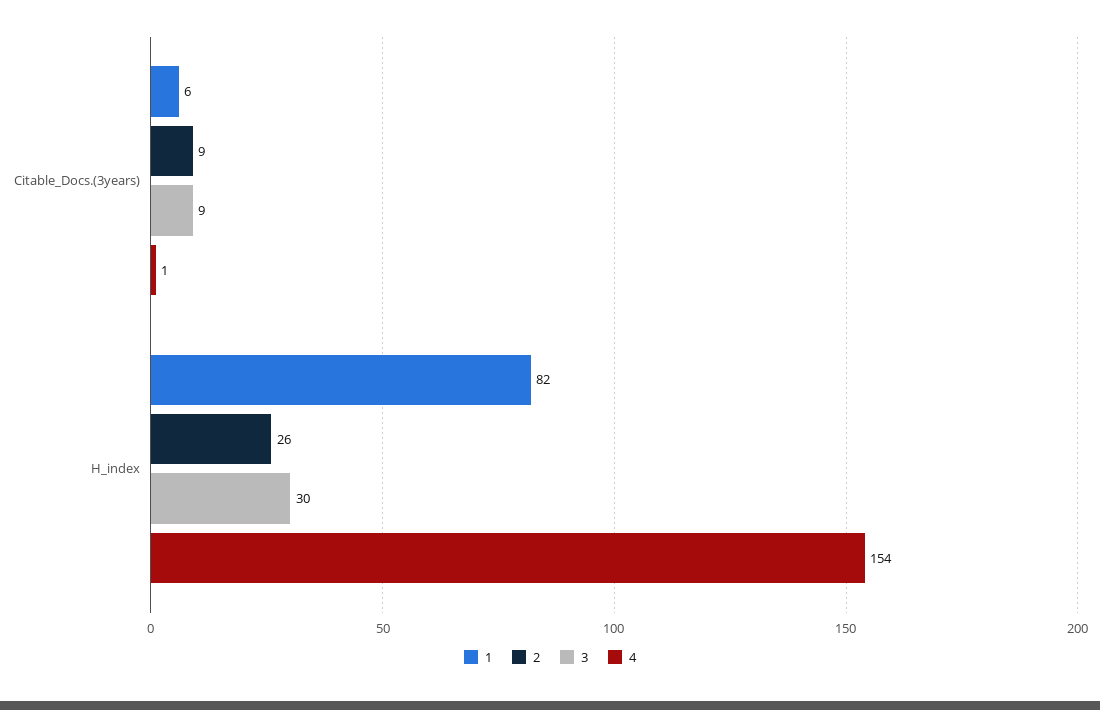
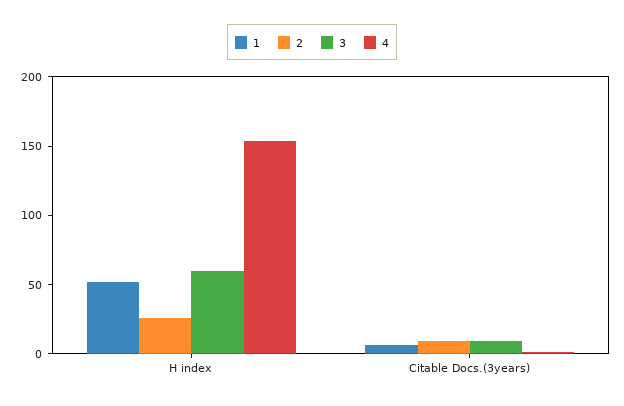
1, H_index: 82 -> 50
3, H_index: 30 -> 60

